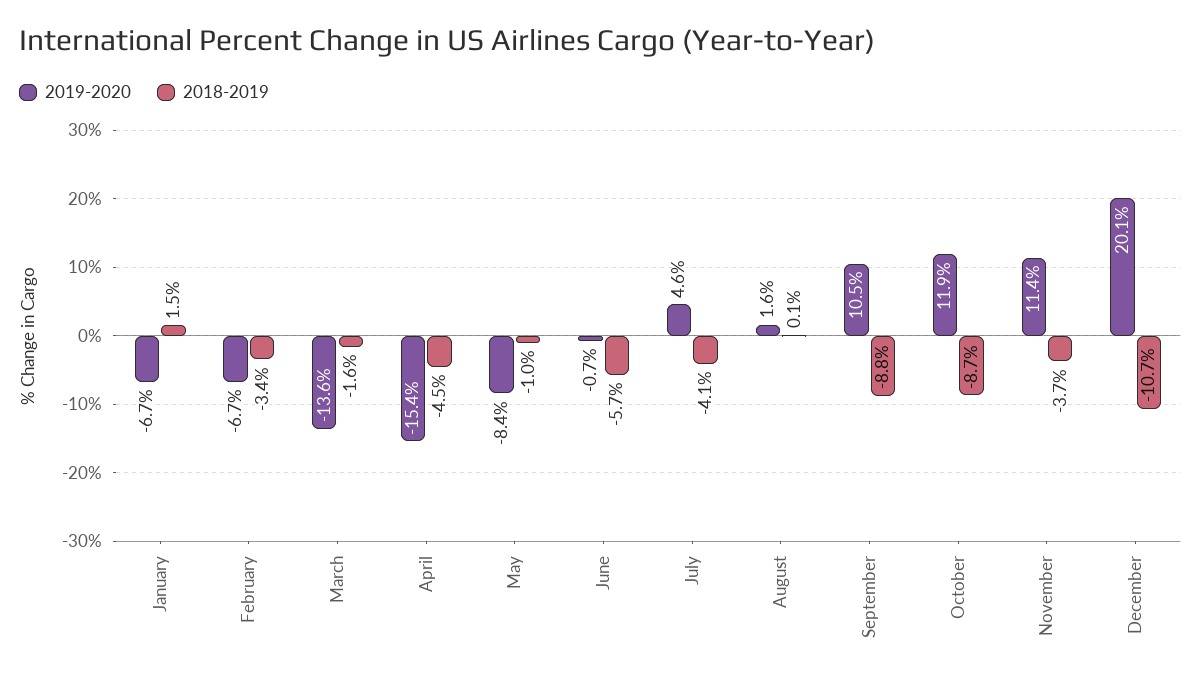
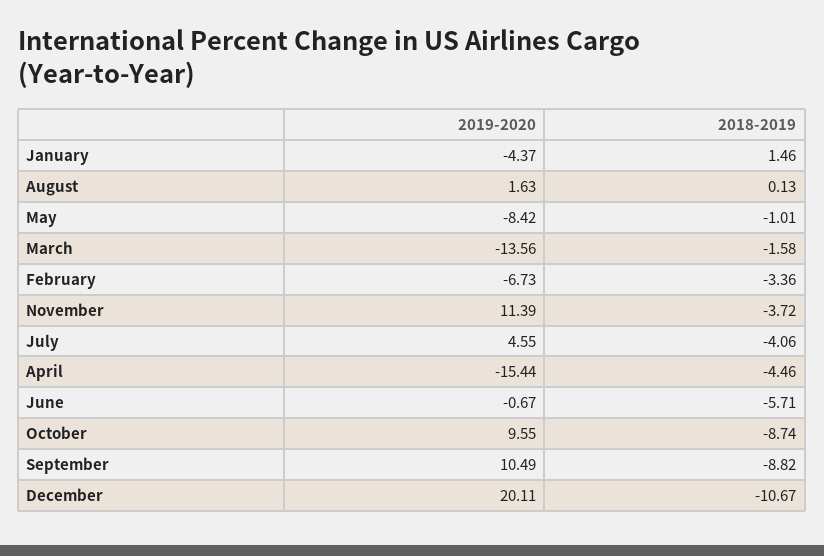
2019-2020, January: -6.7 -> -4.37
2019-2020, October: 11.9 -> 9.55

